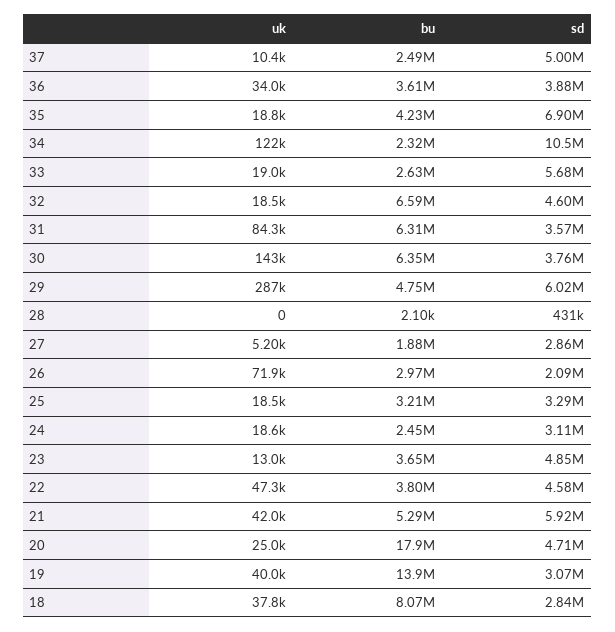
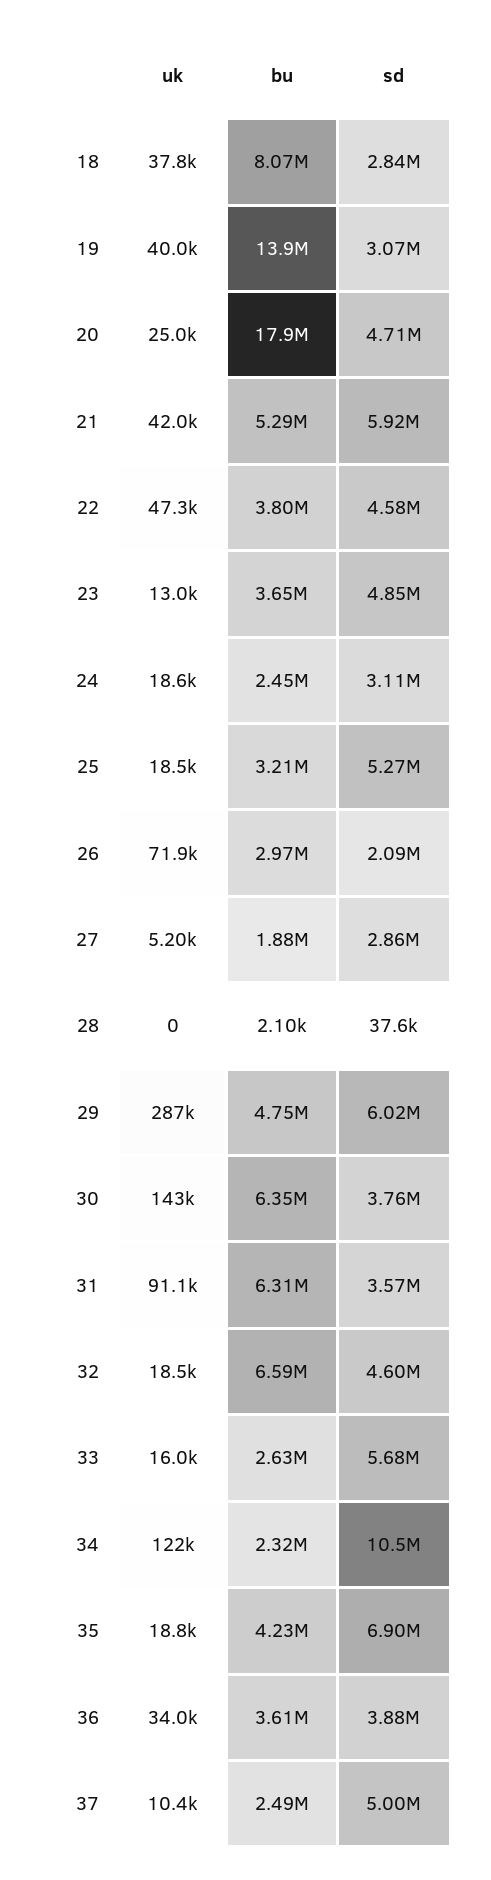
uk, 33: 19000 -> 16000
uk, 31: 84300 -> 91100
sd, 28: 431000 -> 37600
sd, 25: 3290000 -> 5270000

